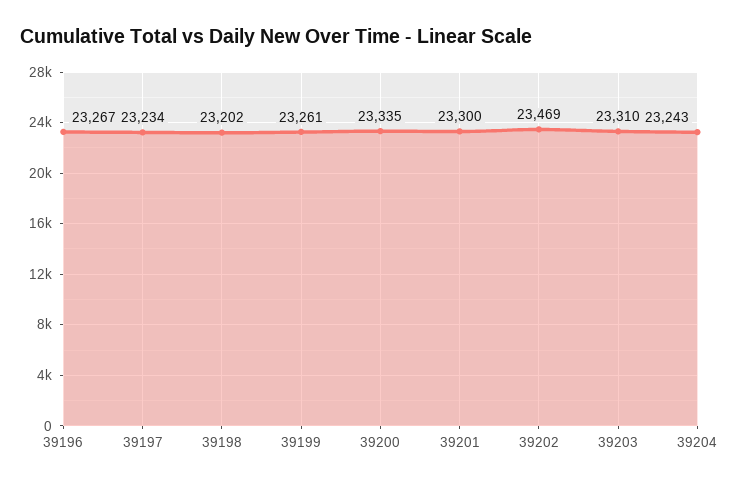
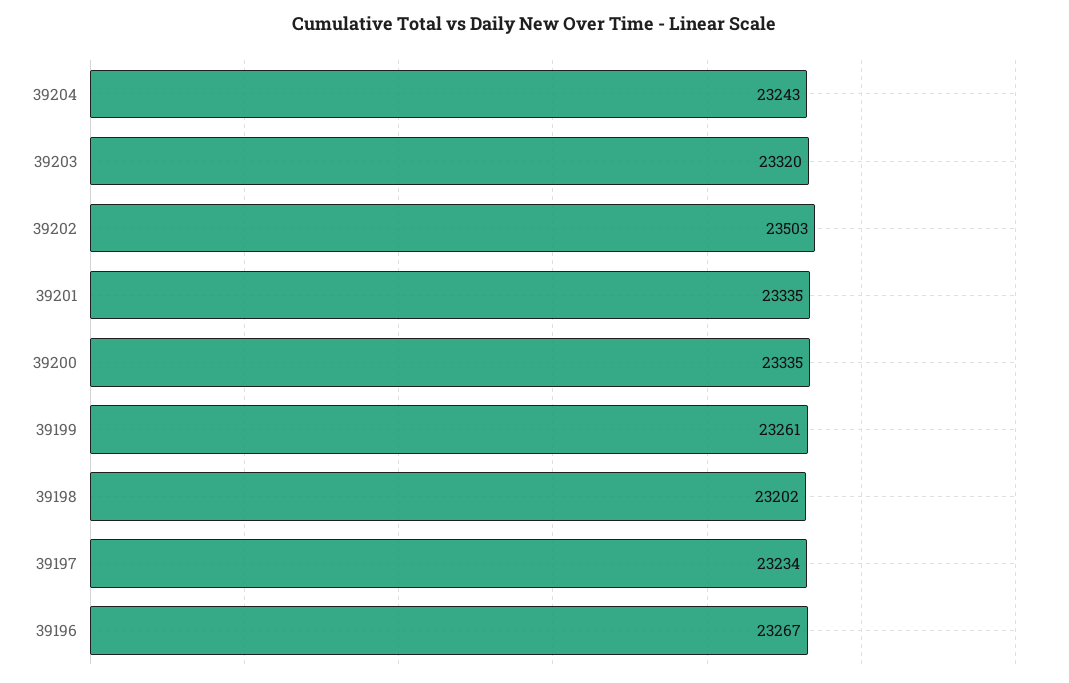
39201: 23300 -> 23335
39202: 23469 -> 23503
39203: 23310 -> 23320

